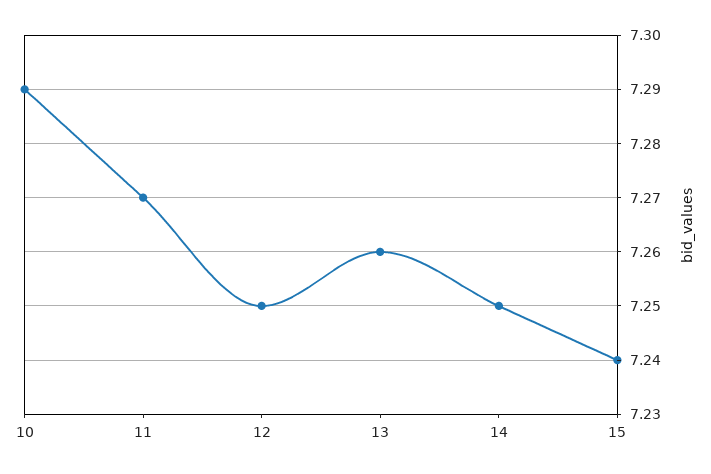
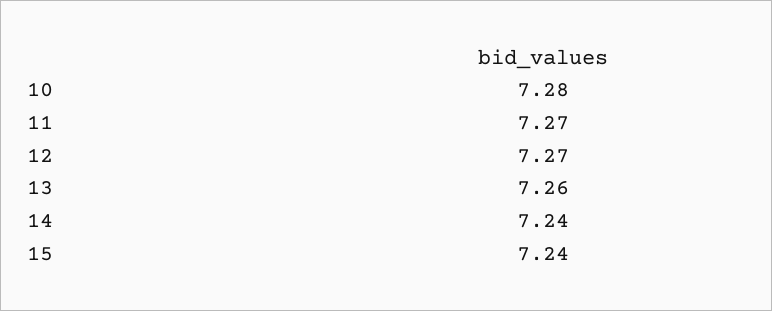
10: 7.29 -> 7.28
12: 7.25 -> 7.27
14: 7.25 -> 7.24

